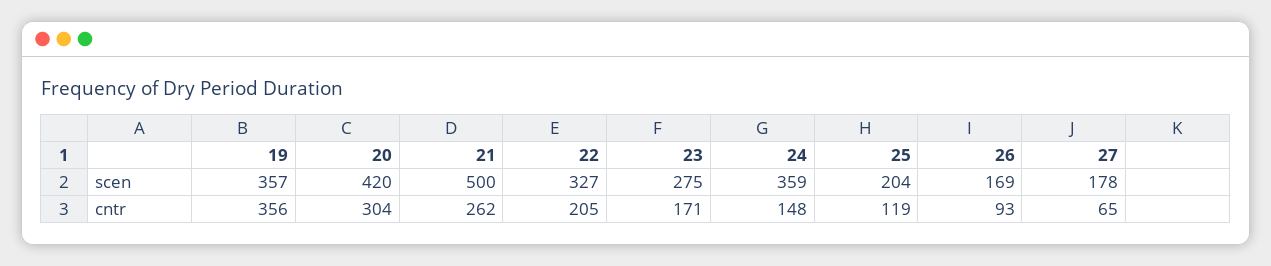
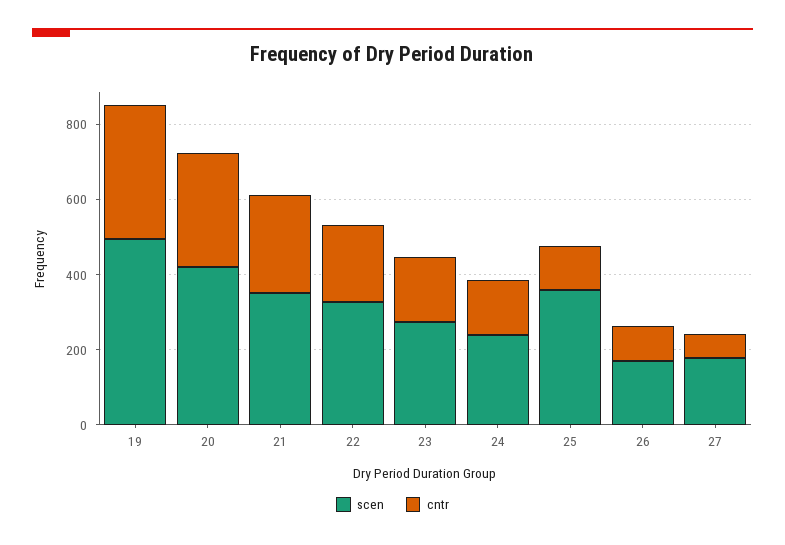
scen, 19: 357 -> 500
scen, 21: 500 -> 350
scen, 24: 359 -> 250
scen, 25: 204 -> 350

